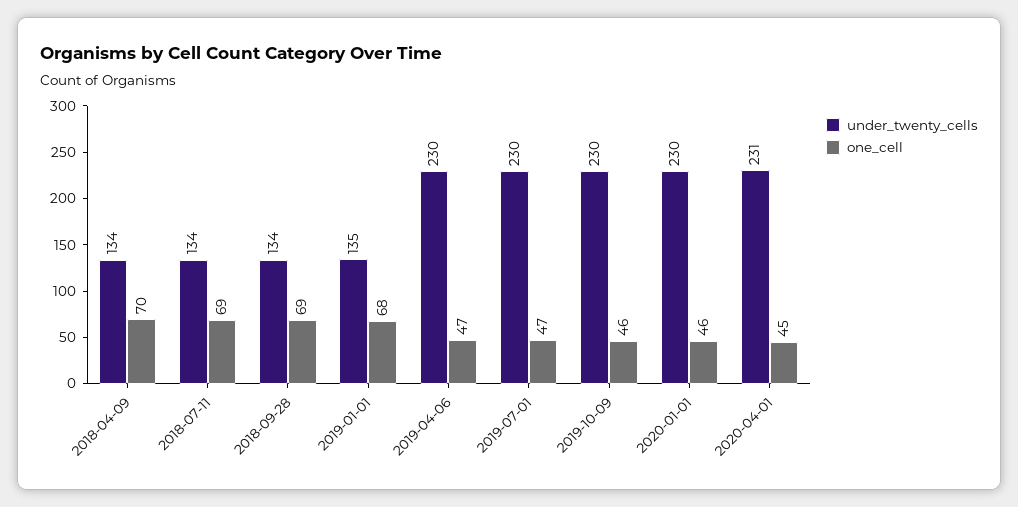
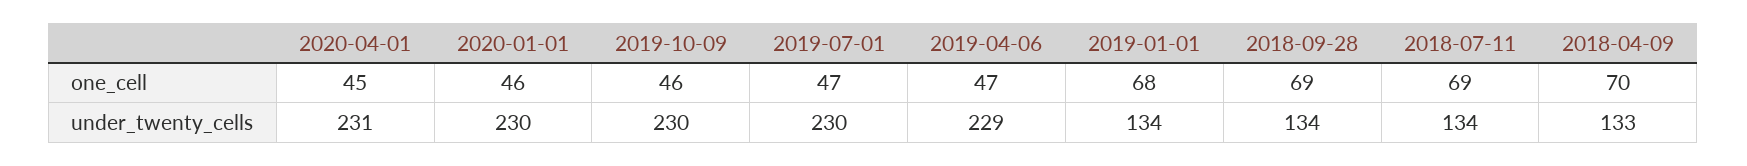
under_twenty_cells, 2018-04-09: 134 -> 133
under_twenty_cells, 2019-01-01: 135 -> 134
under_twenty_cells, 2019-04-06: 230 -> 229

